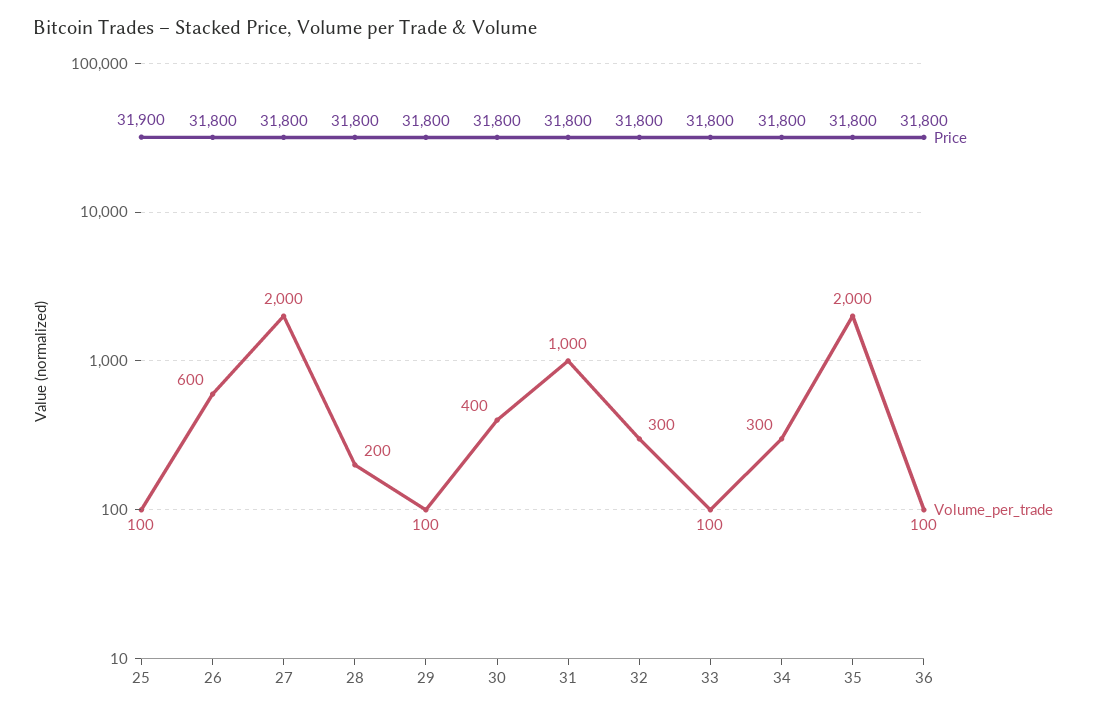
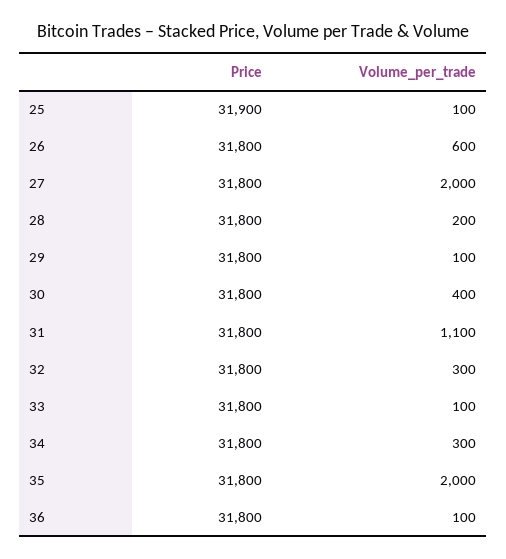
Volume_per_trade, 31: 1000 -> 1100

